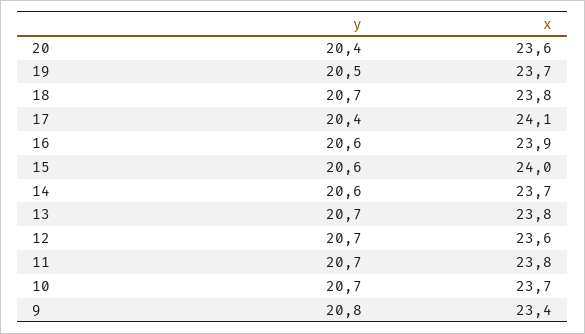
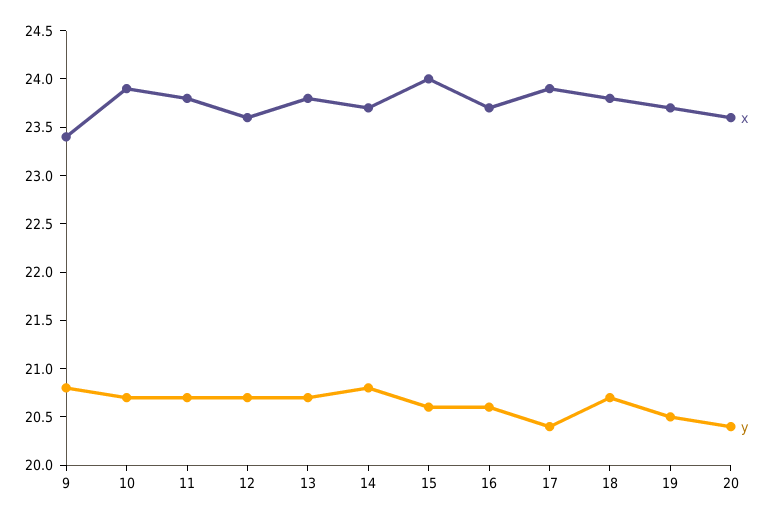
x, 17: 24.1 -> 23.9
x, 16: 23.9 -> 23.7
y, 14: 20.6 -> 20.8
x, 10: 23.7 -> 23.9

